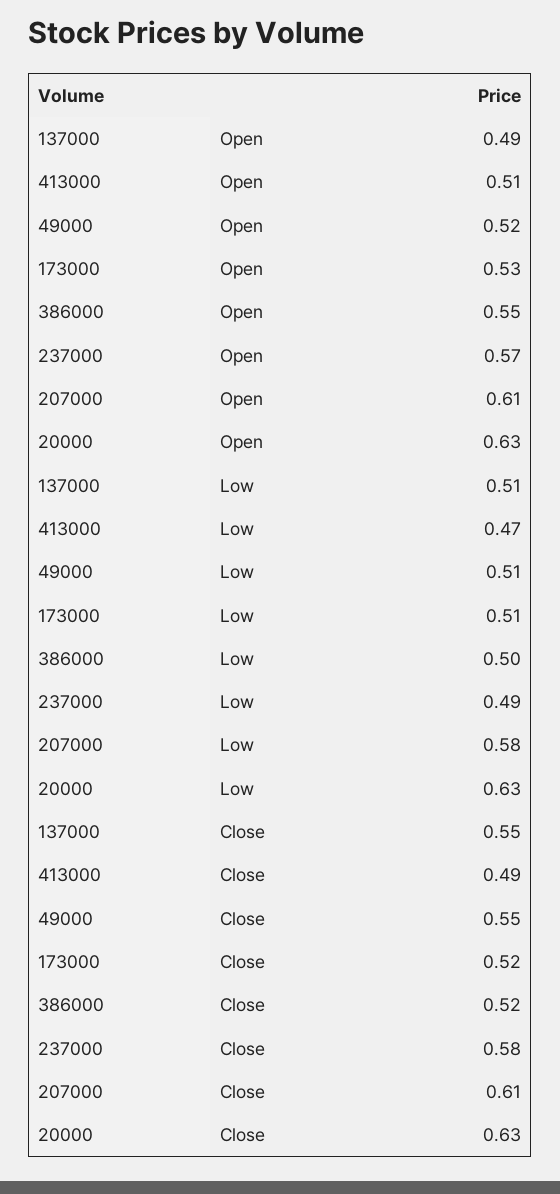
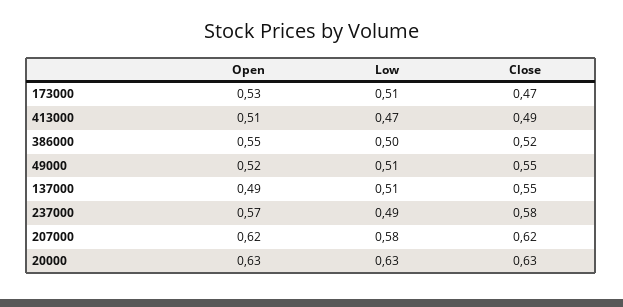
207000, Open: 0.61 -> 0.62
173000, Close: 0.52 -> 0.47
207000, Close: 0.61 -> 0.62

